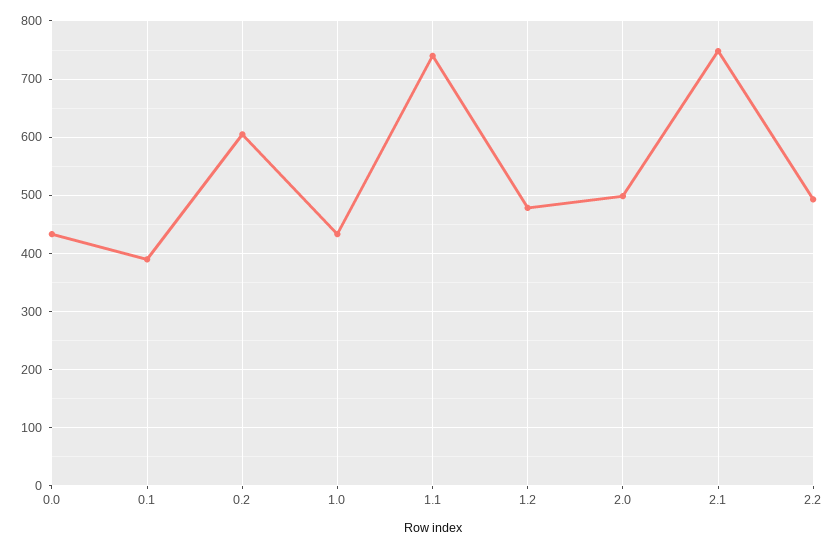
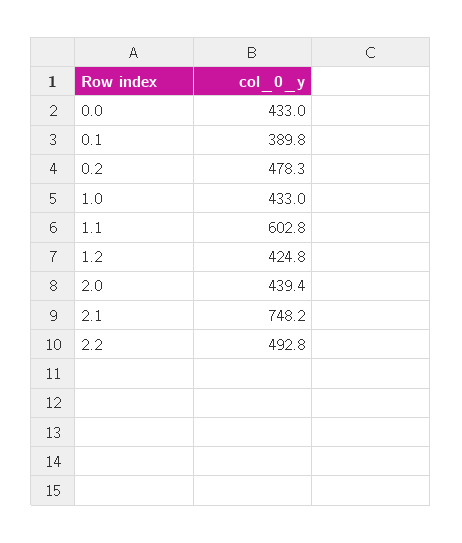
0.2: 600 -> 478.3
1.1: 740 -> 602.8
1.2: 480 -> 424.8
2.0: 500 -> 439.4

